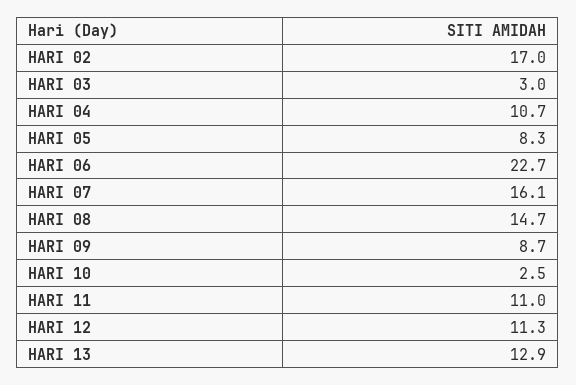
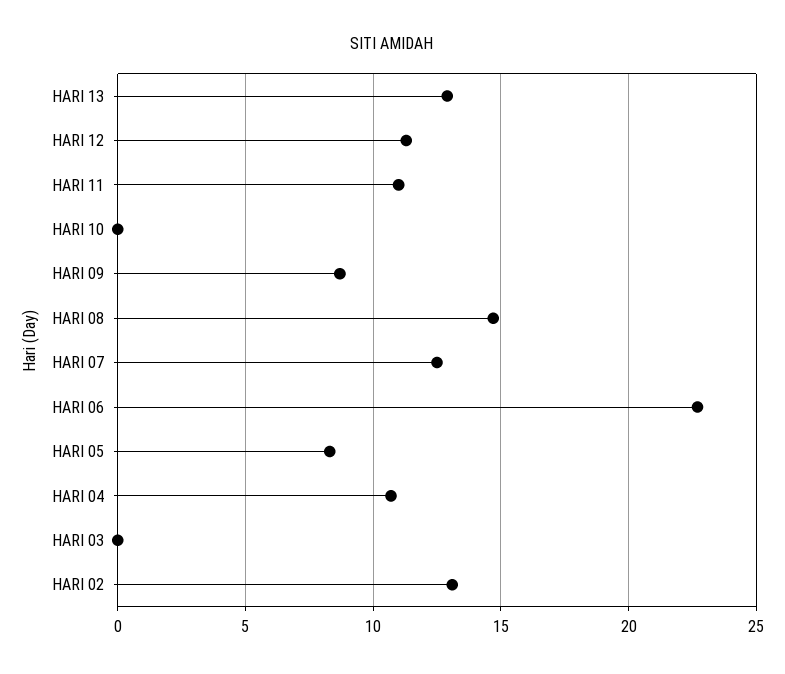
HARI 02: 17 -> 13
HARI 03: 3 -> 0
HARI 07: 16.1 -> 12.5
HARI 10: 2.5 -> 0

